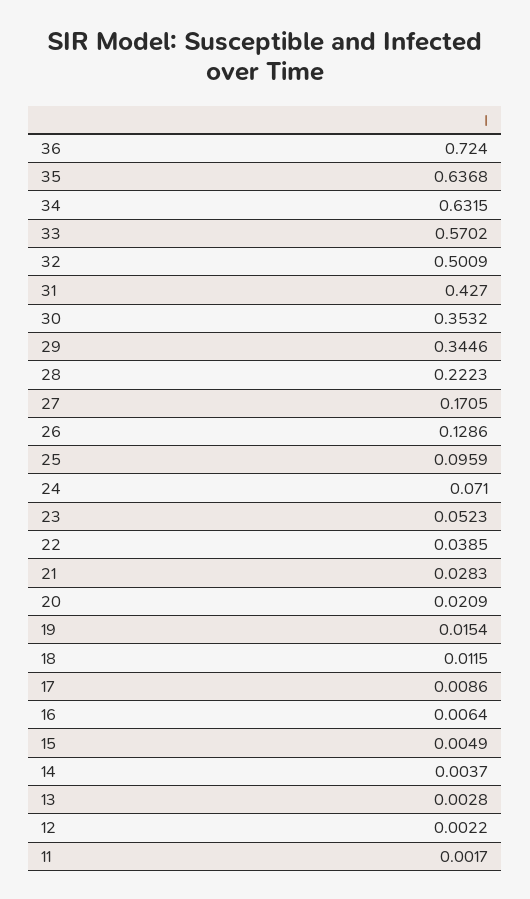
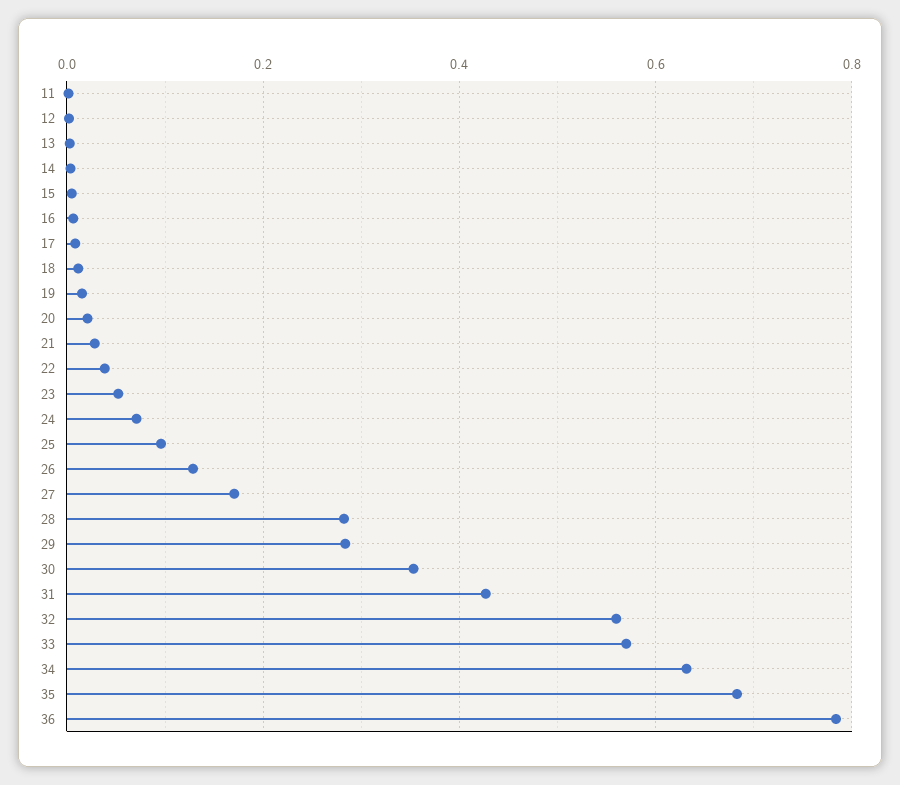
36: 0.724 -> 0.78
35: 0.6368 -> 0.68
32: 0.5009 -> 0.56
29: 0.3446 -> 0.28
28: 0.2223 -> 0.28

